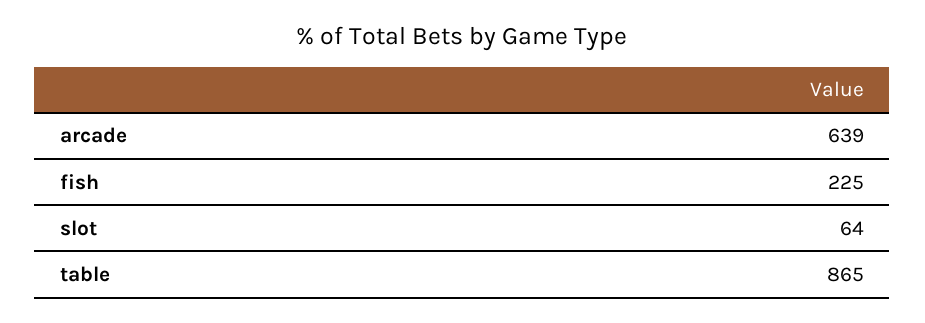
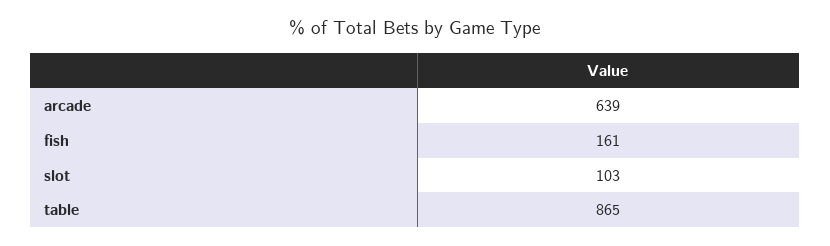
fish: 225 -> 161
slot: 64 -> 103

